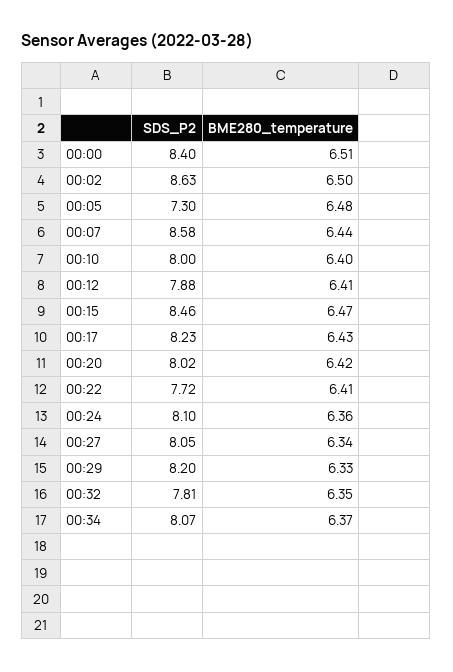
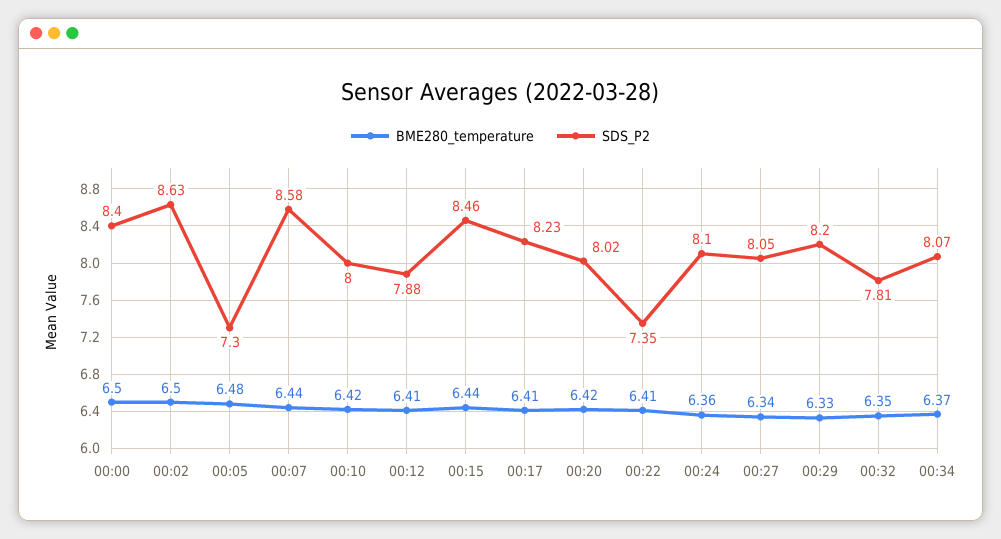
BME280_temperature, 00:00: 6.51 -> 6.5
BME280_temperature, 00:10: 6.4 -> 6.42
BME280_temperature, 00:15: 6.47 -> 6.44
BME280_temperature, 00:17: 6.43 -> 6.41
SDS_P2, 00:22: 7.72 -> 7.35

